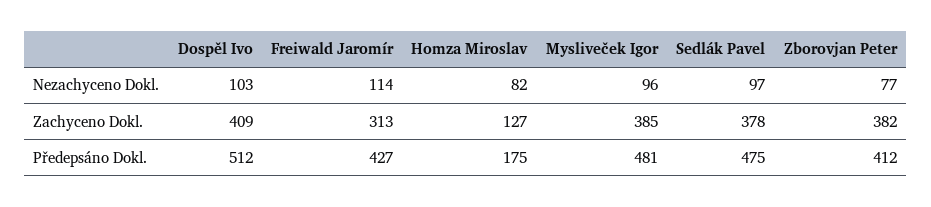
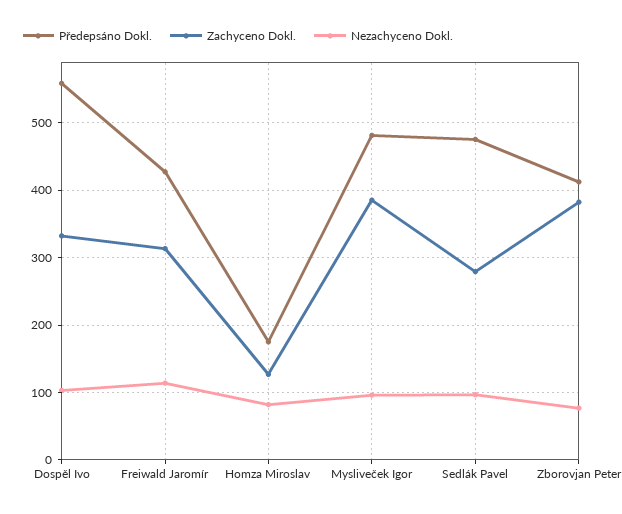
Zachyceno Dokl., Dospěl Ivo: 409 -> 330
Zachyceno Dokl., Sedlák Pavel: 378 -> 280
Předepsáno Dokl., Dospěl Ivo: 512 -> 560

